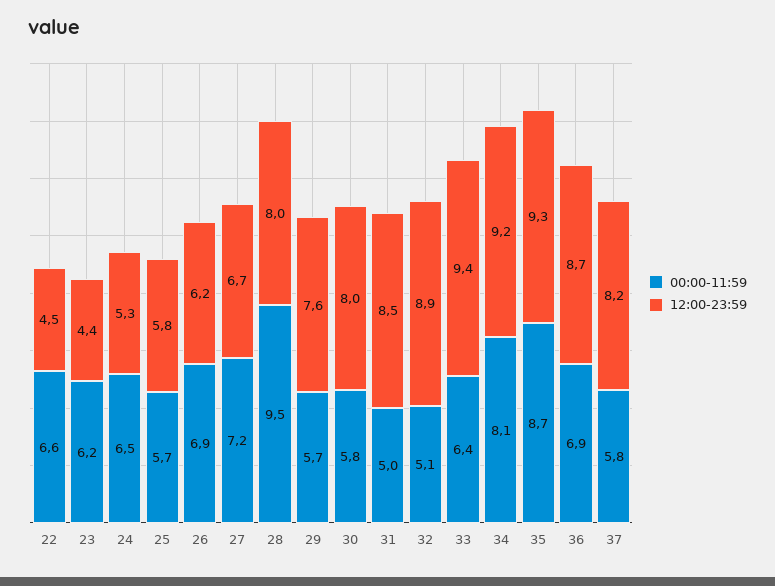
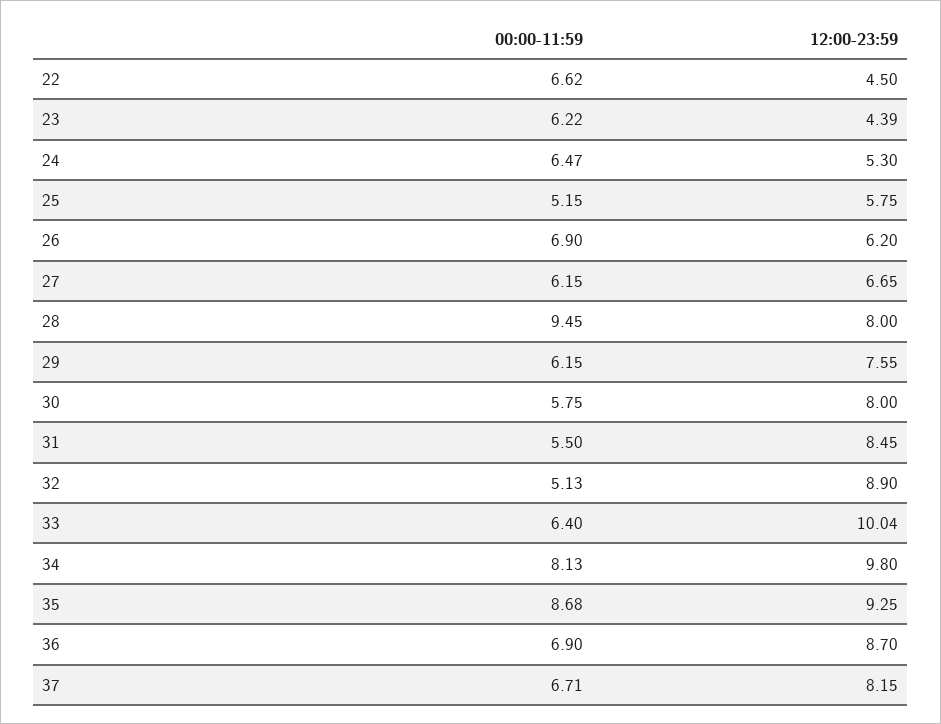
00:00-11:59, 25: 5.7 -> 5.15
00:00-11:59, 27: 7.2 -> 6.15
00:00-11:59, 29: 5.7 -> 6.15
00:00-11:59, 31: 5 -> 5.5
12:00-23:59, 33: 9.4 -> 10.04
12:00-23:59, 34: 9.2 -> 9.8
00:00-11:59, 37: 5.8 -> 6.71

